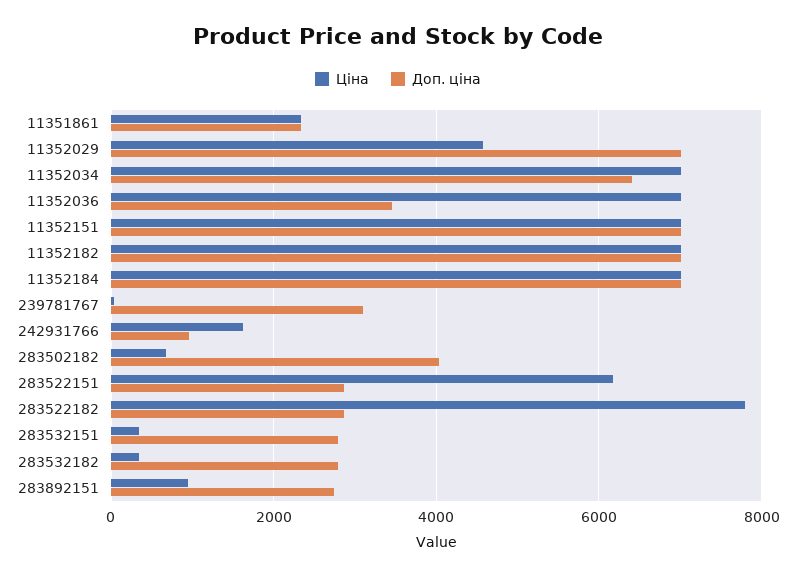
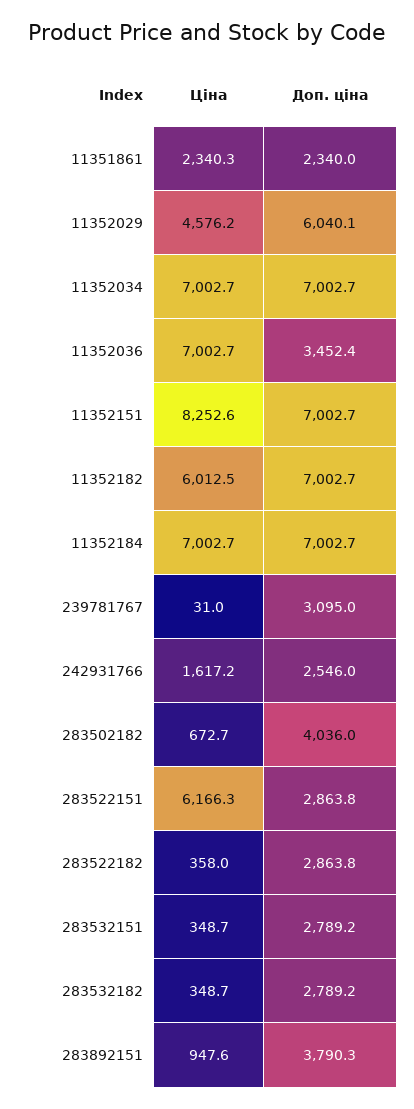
Доп. ціна, 11352029: 7000 -> 6040.1
Доп. ціна, 11352034: 6400 -> 7002.7
Ціна, 11352151: 7000 -> 8252.6
Ціна, 11352182: 7000 -> 6012.5
Доп. ціна, 242931766: 1000 -> 2546
Ціна, 283522182: 7800 -> 358
Доп. ціна, 283892151: 2800 -> 3790.3

